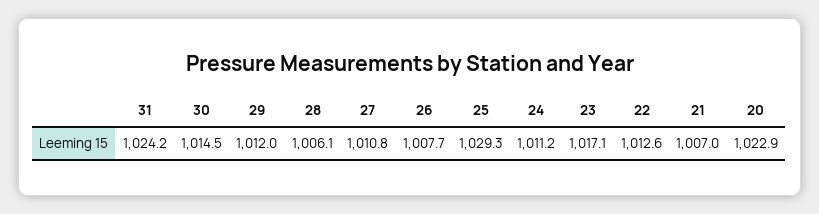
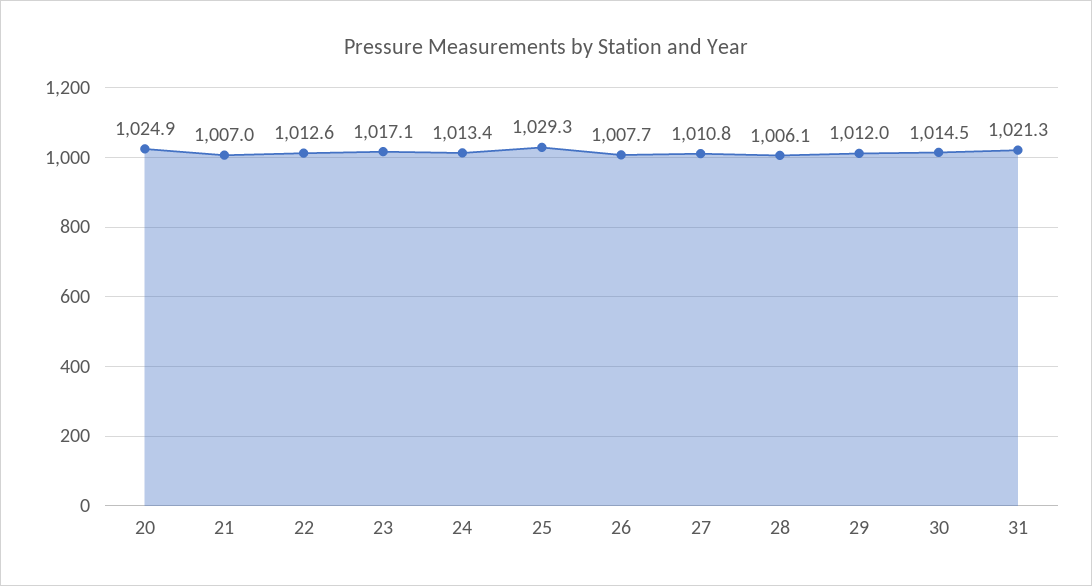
31: 1024.2 -> 1021.3
24: 1011.2 -> 1013.4
20: 1022.9 -> 1024.9

